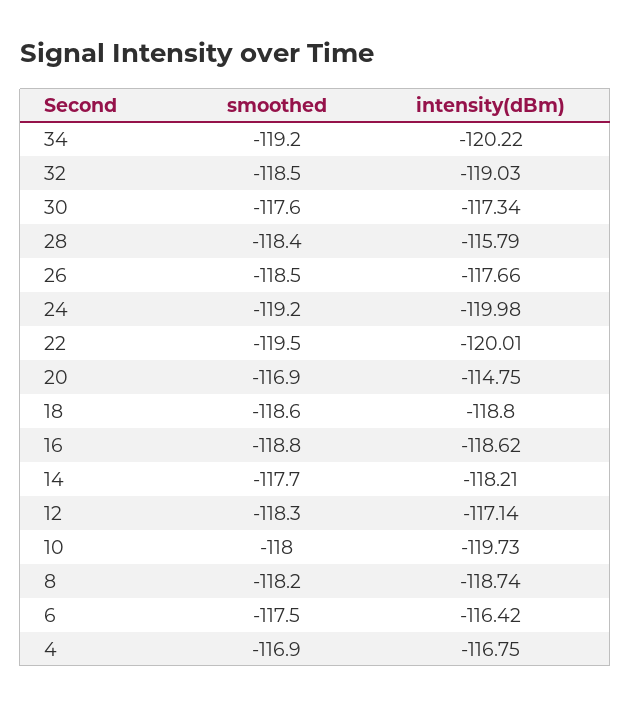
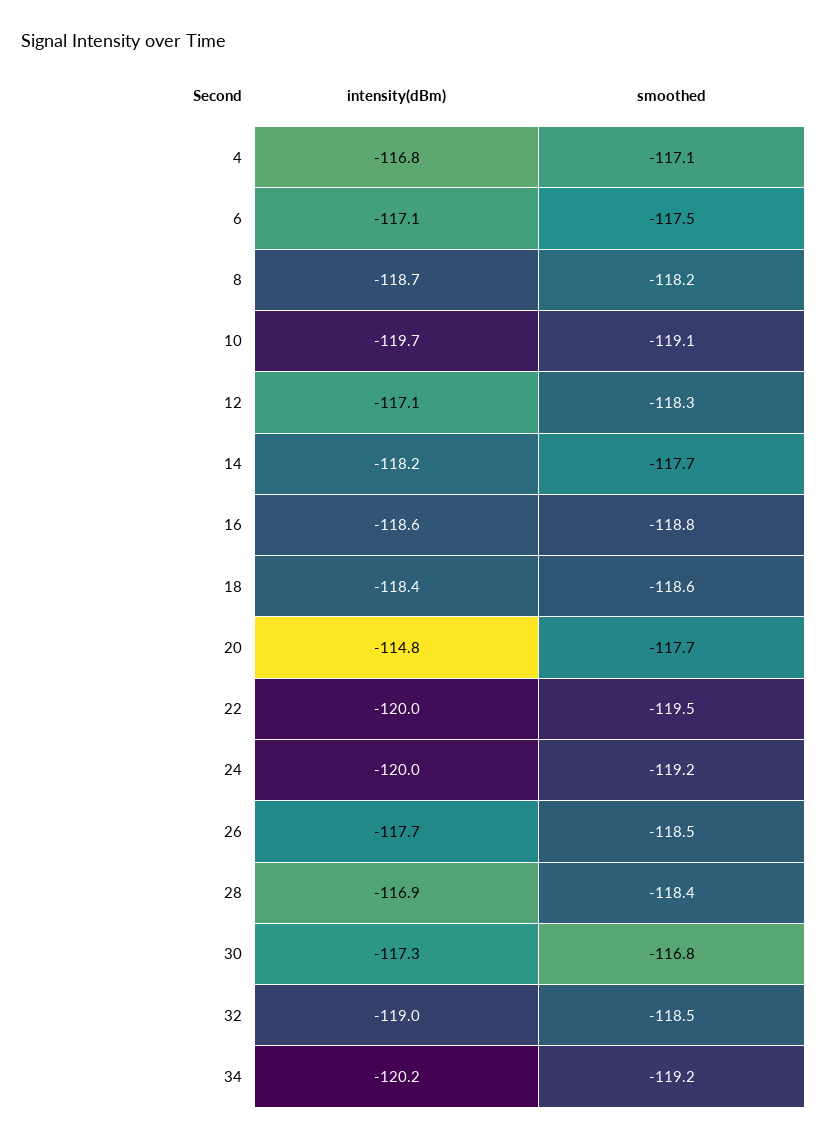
smoothed, 30: -117.6 -> -116.8
intensity(dBm), 28: -115.79 -> -116.9
smoothed, 20: -116.9 -> -117.7
intensity(dBm), 18: -118.8 -> -118.4
smoothed, 10: -118 -> -119.1
intensity(dBm), 6: -116.42 -> -117.1
smoothed, 4: -116.9 -> -117.1

